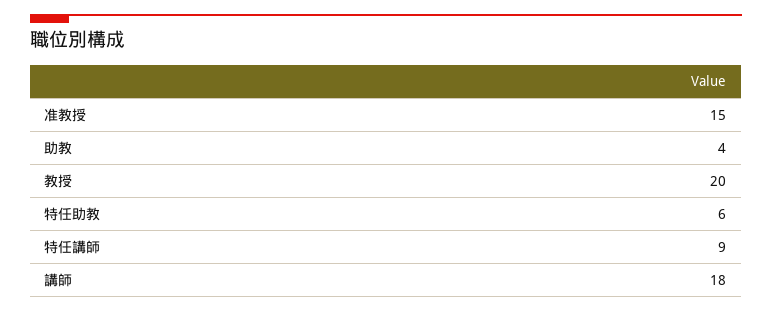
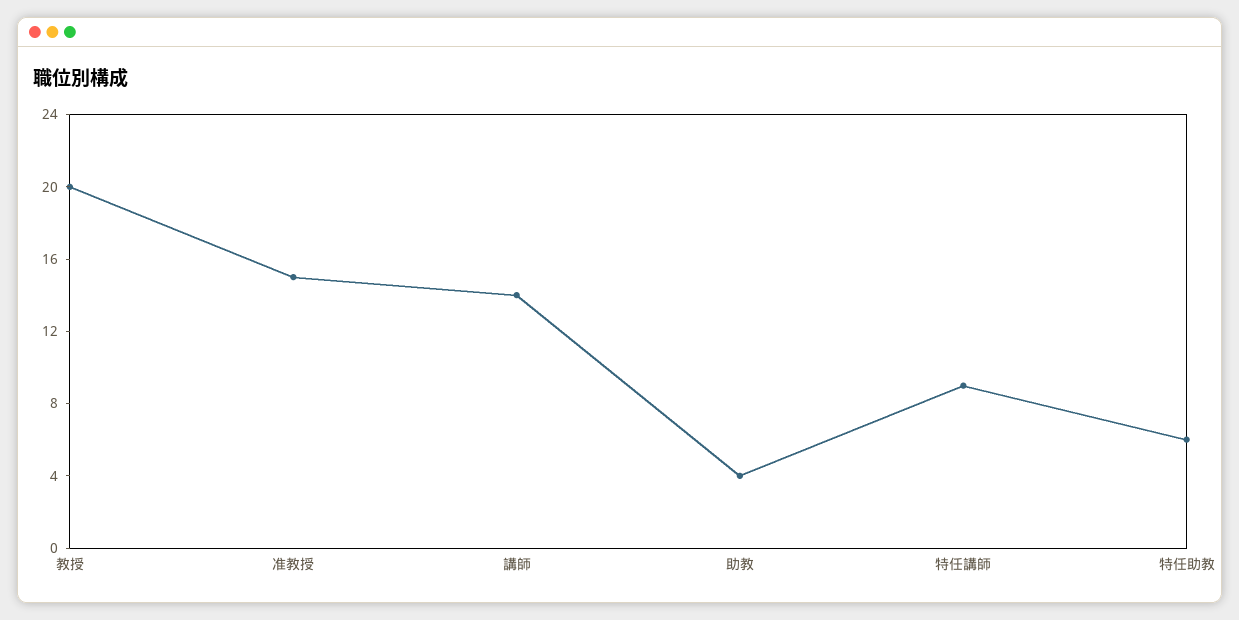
講師: 18 -> 14

